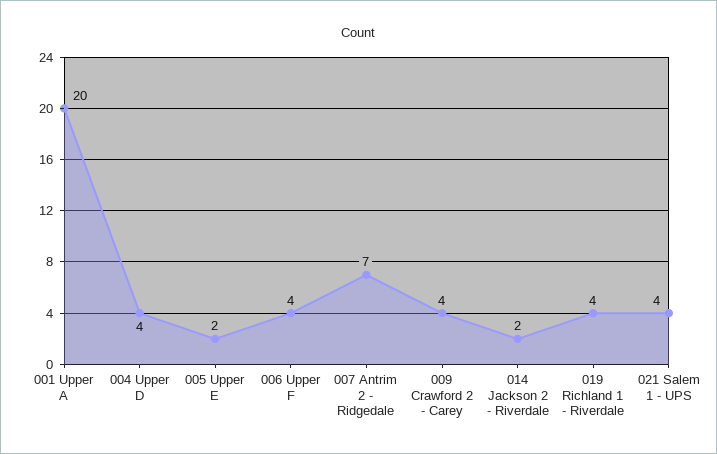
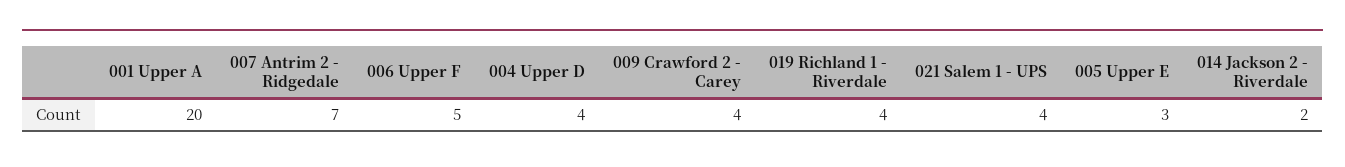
005 Upper E: 2 -> 3
006 Upper F: 4 -> 5

